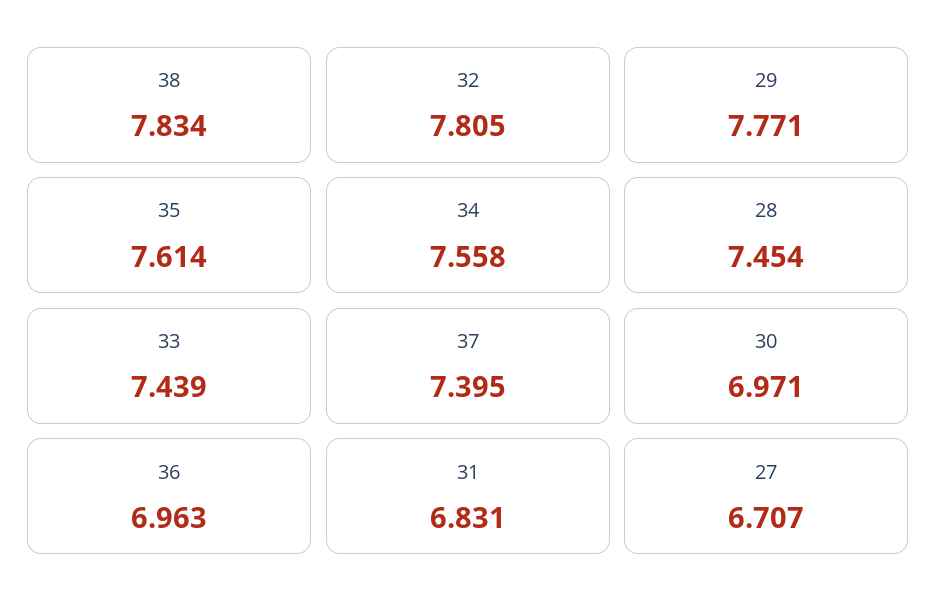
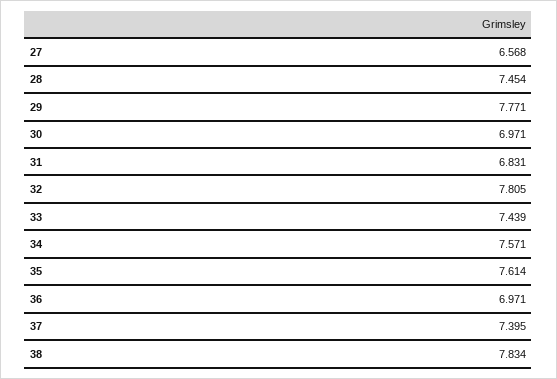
34: 7.558 -> 7.571
36: 6.963 -> 6.971
27: 6.707 -> 6.568

